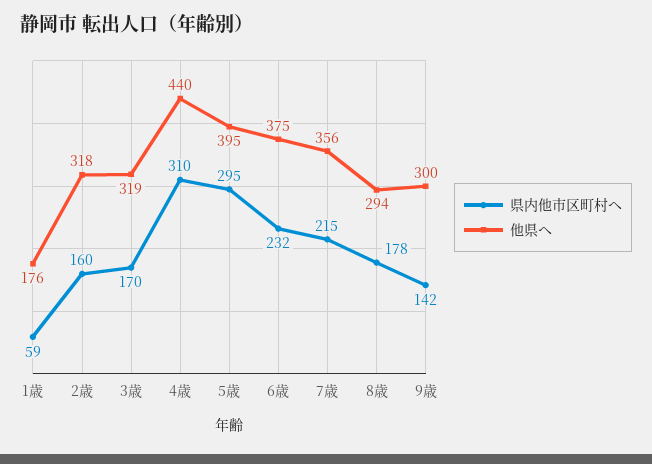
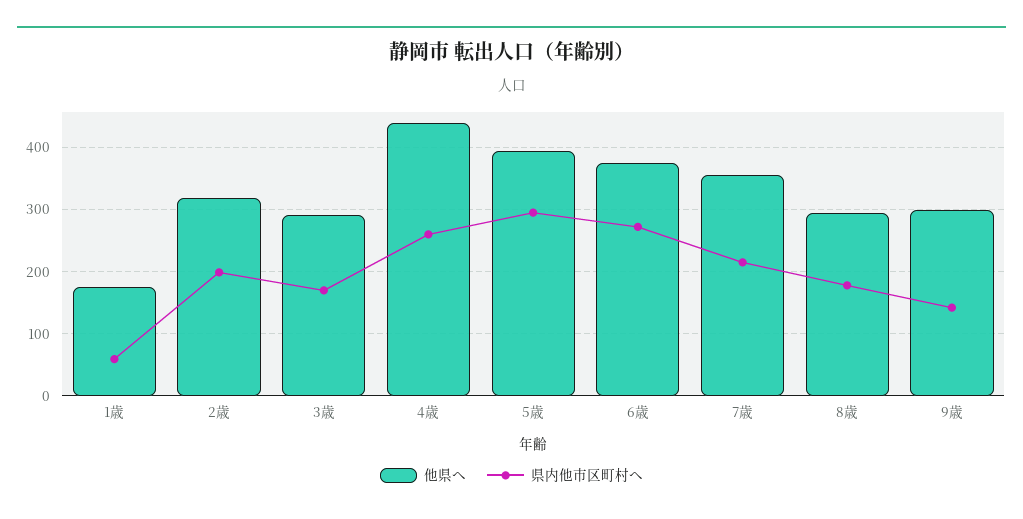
県内他市区町村へ, 2歳: 160 -> 200
他県へ, 3歳: 319 -> 290
県内他市区町村へ, 4歳: 310 -> 260
県内他市区町村へ, 6歳: 232 -> 270

